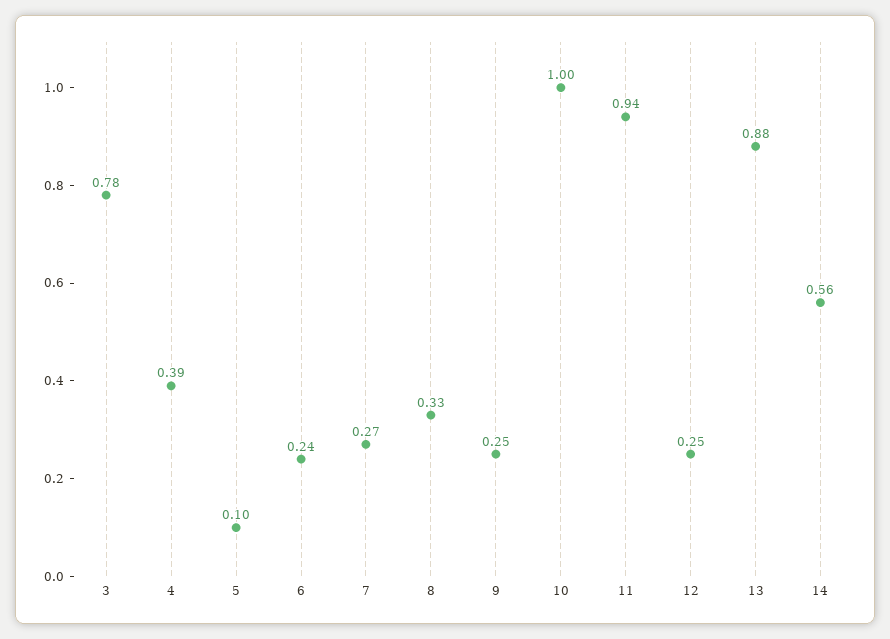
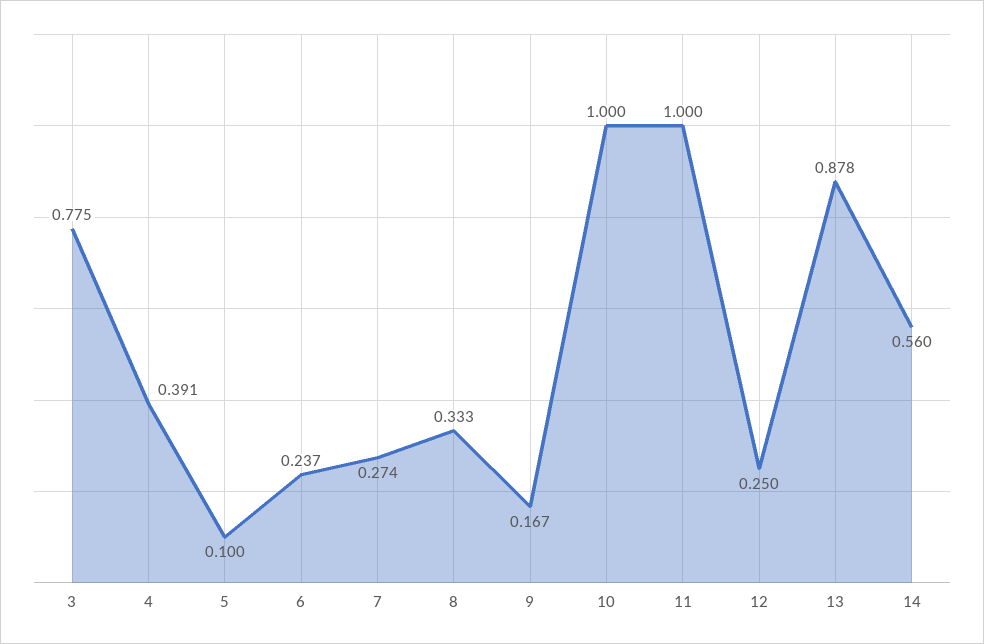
9: 0.25 -> 0.167
11: 0.94 -> 1

